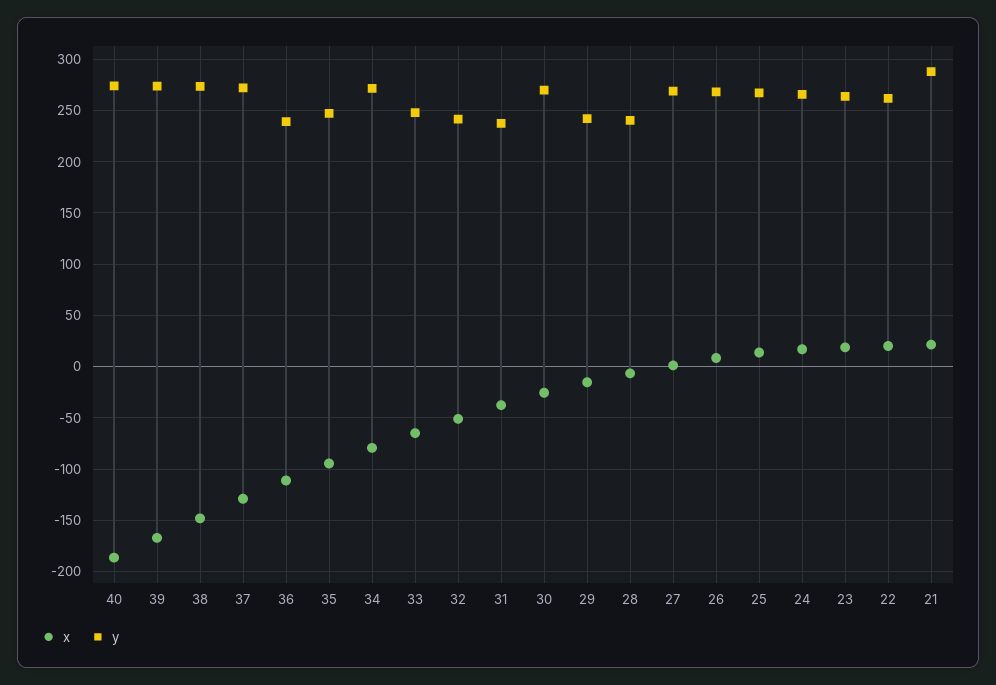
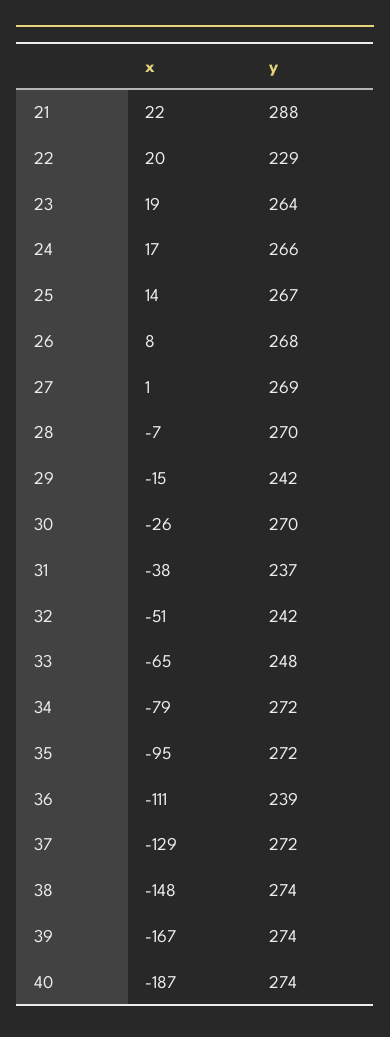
y, 35: 250 -> 272
y, 28: 240 -> 270
y, 22: 260 -> 229

